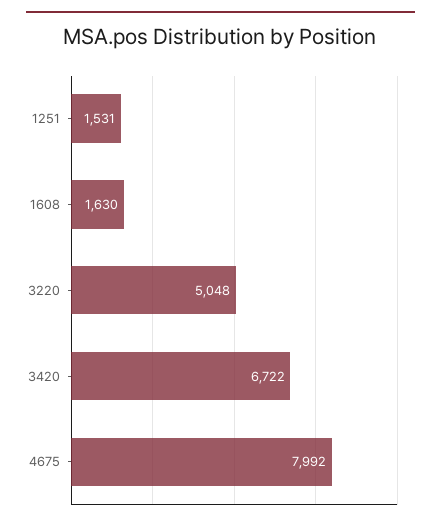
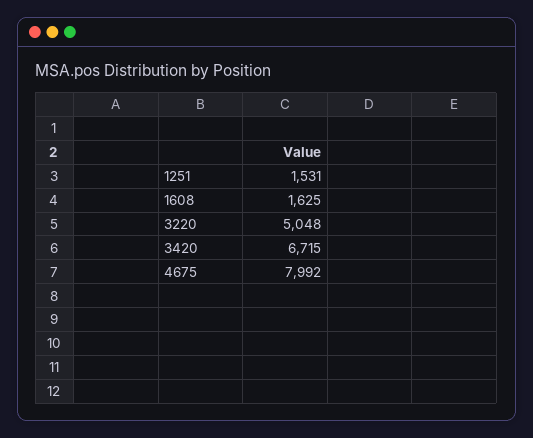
1608: 1630 -> 1625
3420: 6722 -> 6715

